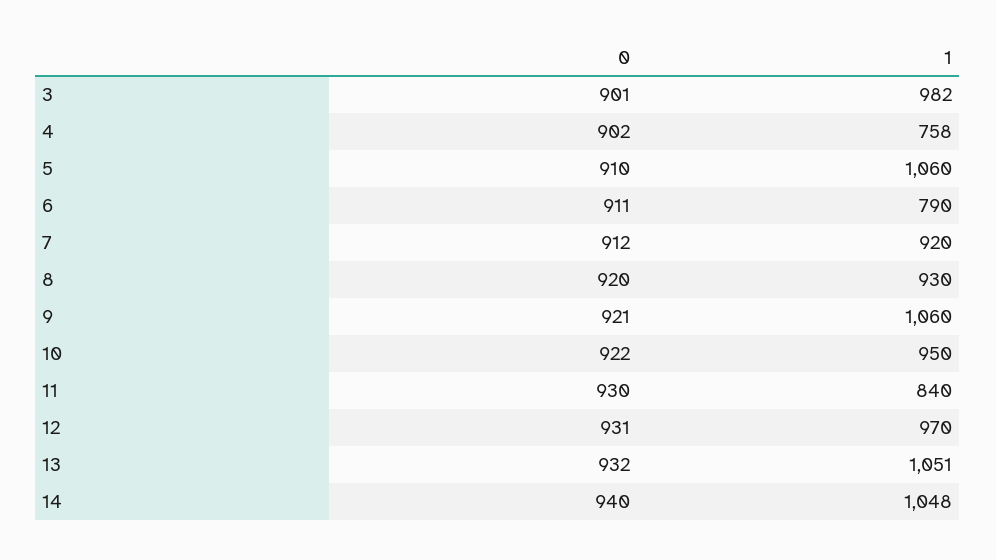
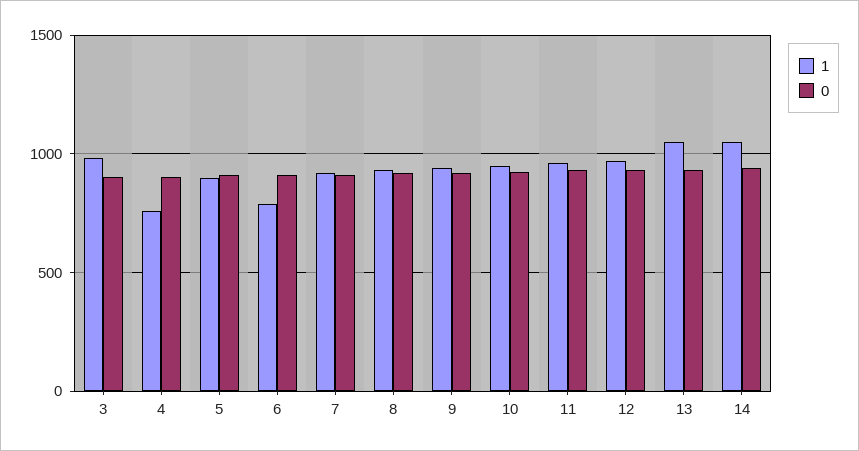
1, 5: 1060 -> 900
1, 9: 1060 -> 950
1, 11: 840 -> 950

